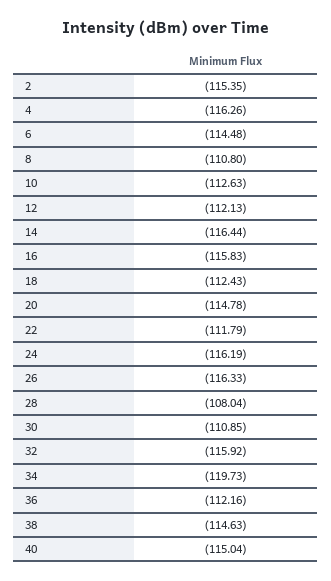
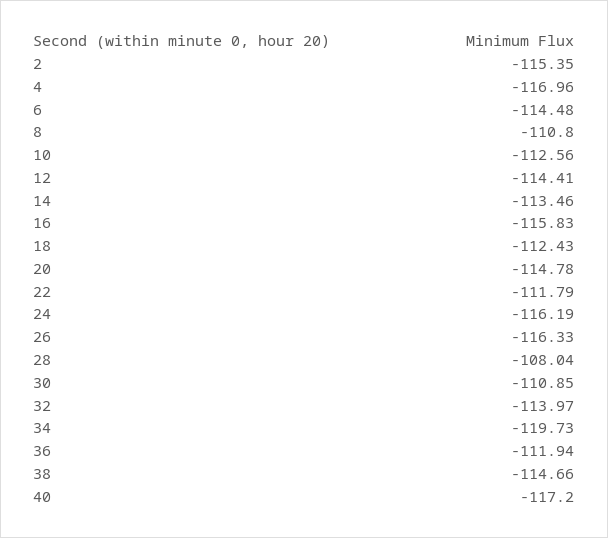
4: -116.26 -> -116.96
10: -112.63 -> -112.56
12: -112.13 -> -114.41
14: -116.44 -> -113.46
32: -115.92 -> -113.97
36: -112.16 -> -111.94
38: -114.63 -> -114.66
40: -115.04 -> -117.2

